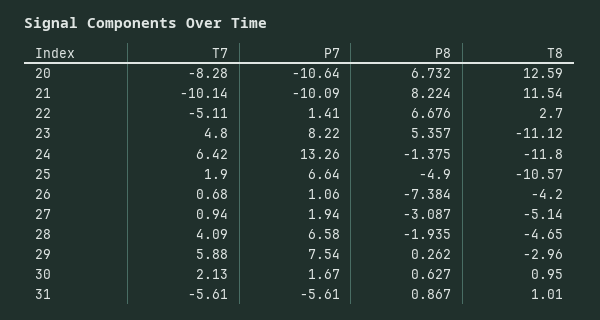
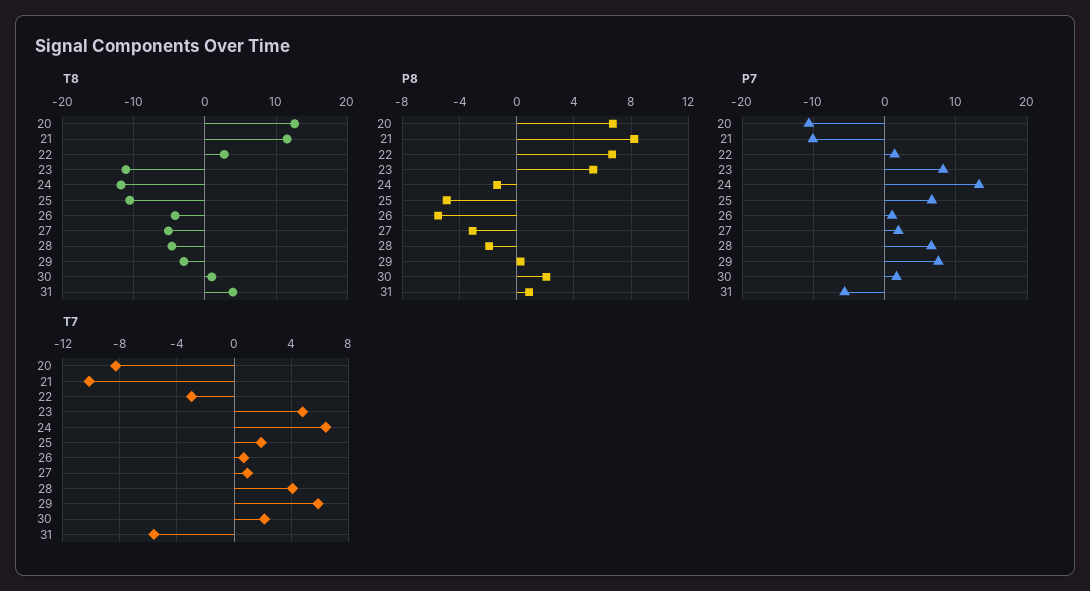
T7, 22: -5.11 -> -3
P8, 26: -7.384 -> -5.5
P8, 30: 0.627 -> 2
T8, 31: 1.01 -> 4

